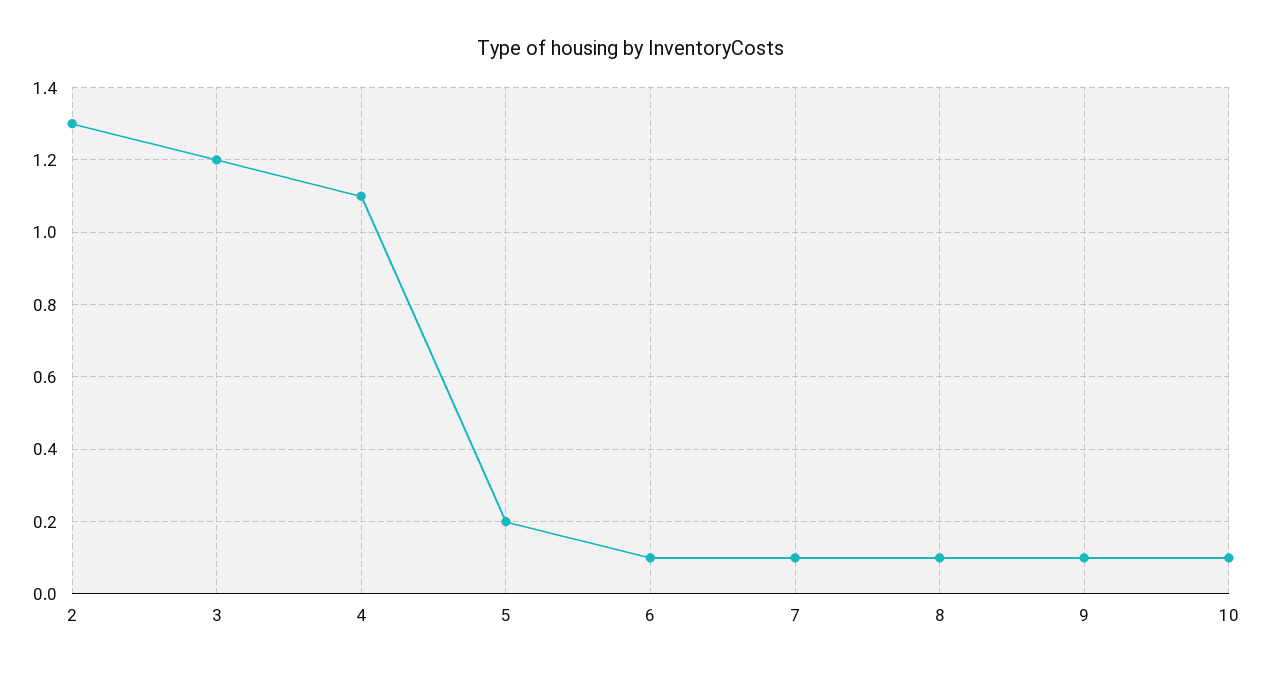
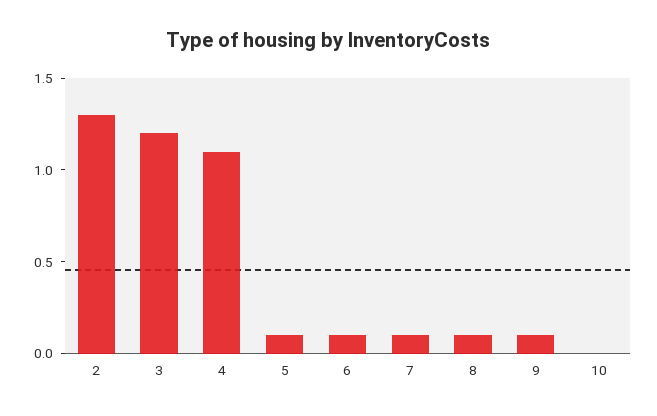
5: 0.2 -> 0.1
10: 0.1 -> 0

